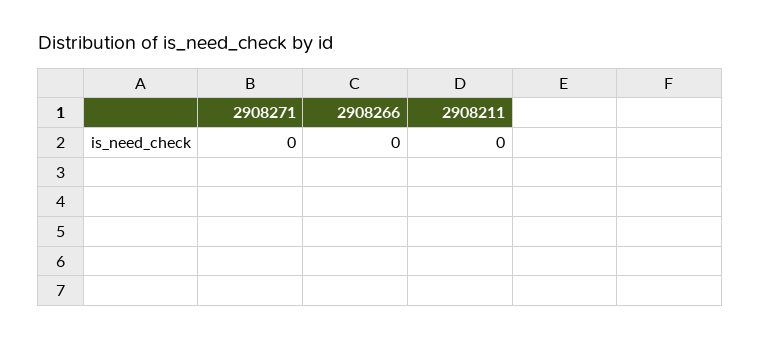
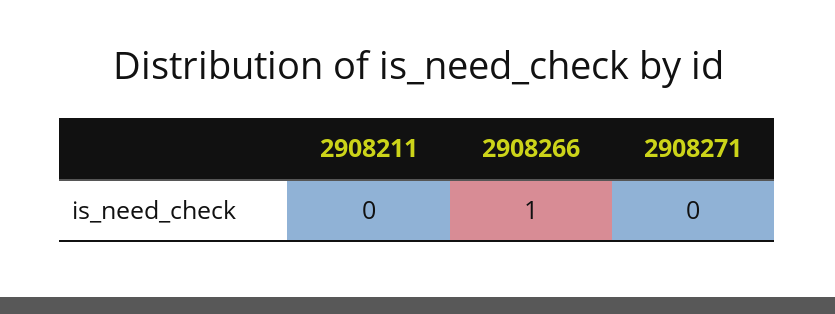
2908266: 0 -> 1

